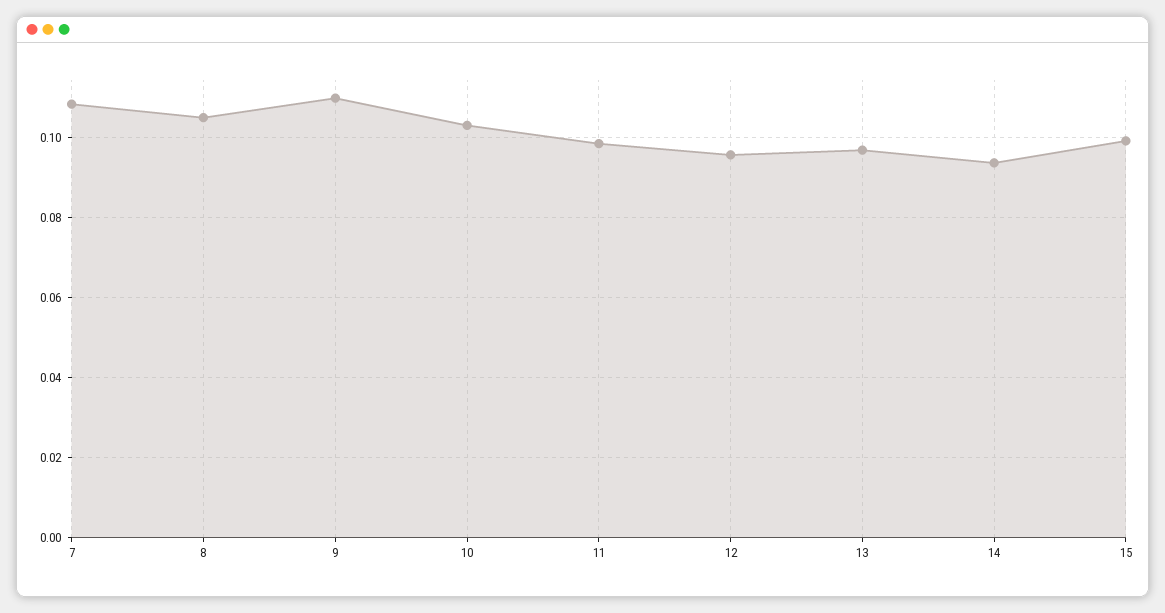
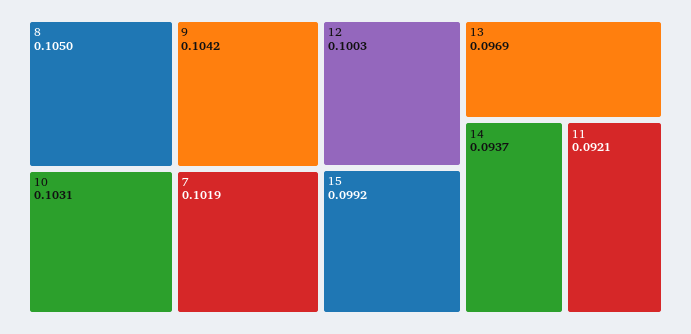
7: 0.108 -> 0.1019
9: 0.11 -> 0.1042
11: 0.098 -> 0.0921
12: 0.096 -> 0.1003

